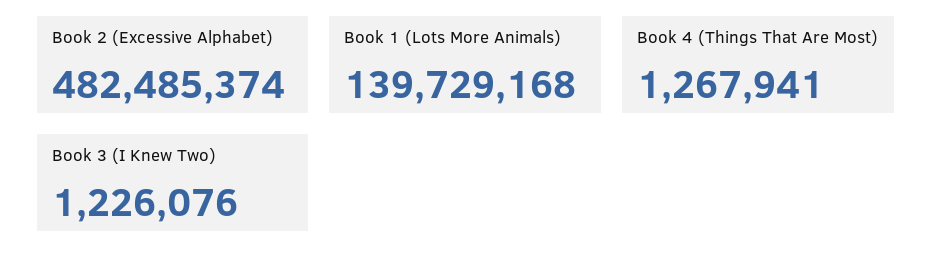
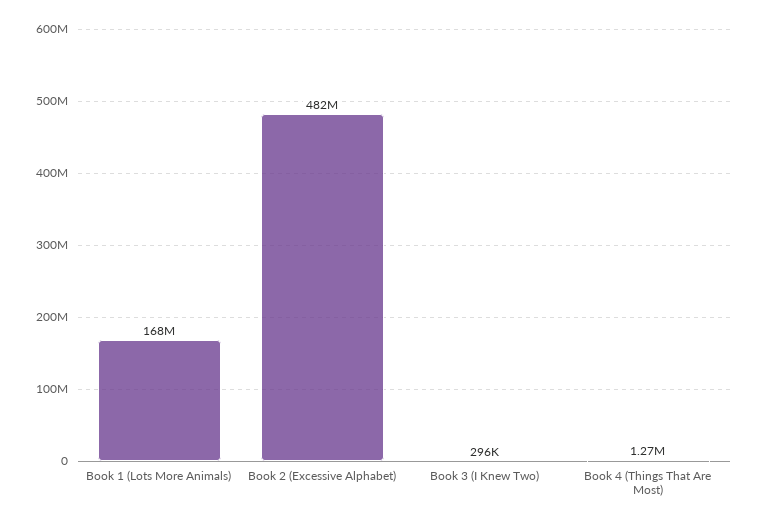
Book 1 (Lots More Animals): 139729168 -> 168000000
Book 3 (I Knew Two): 1226076 -> 296000

